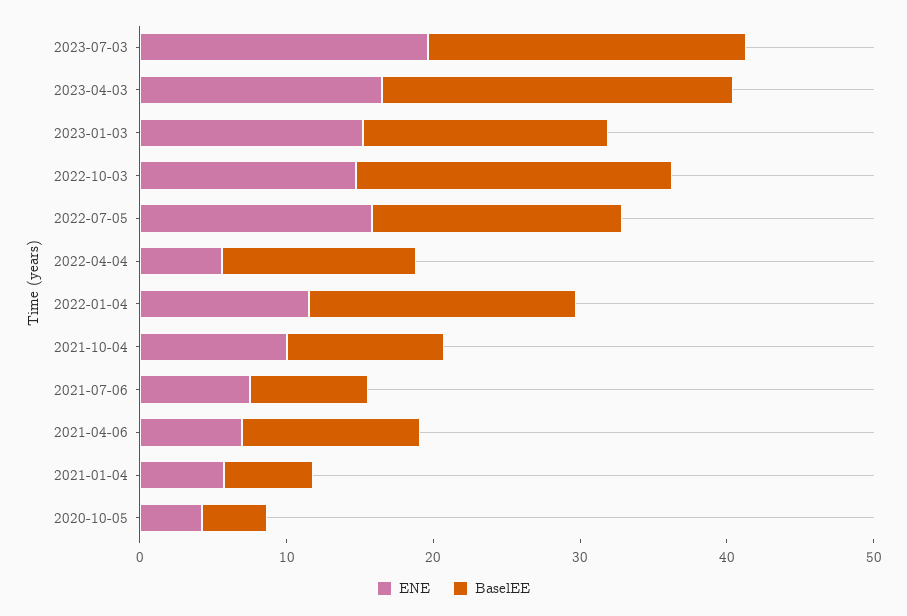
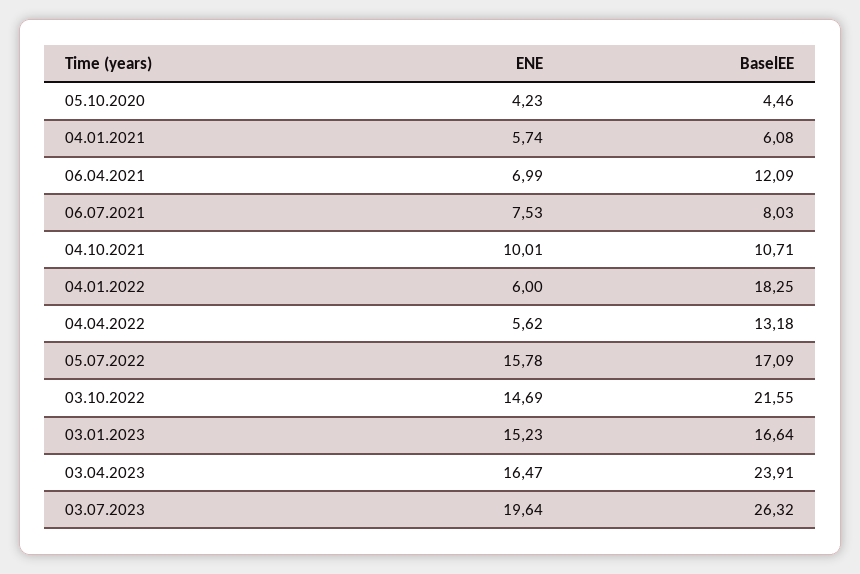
BaselEE, 2023-07-03: 22 -> 26.32
ENE, 2022-01-04: 12 -> 6

